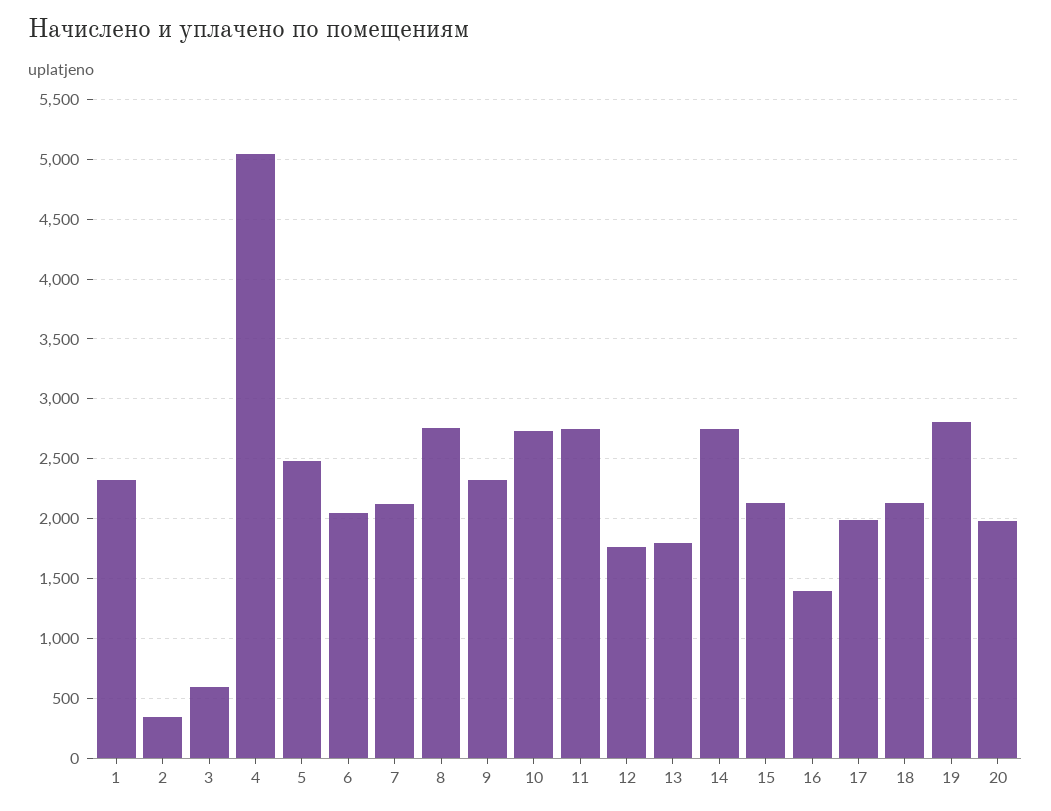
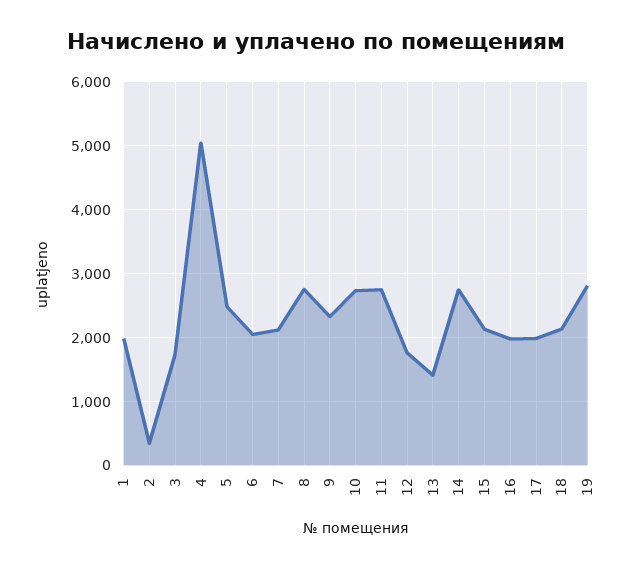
1: 2300 -> 2000
3: 600 -> 1700
13: 1800 -> 1400
16: 1400 -> 2000
20: 2000 -> none

